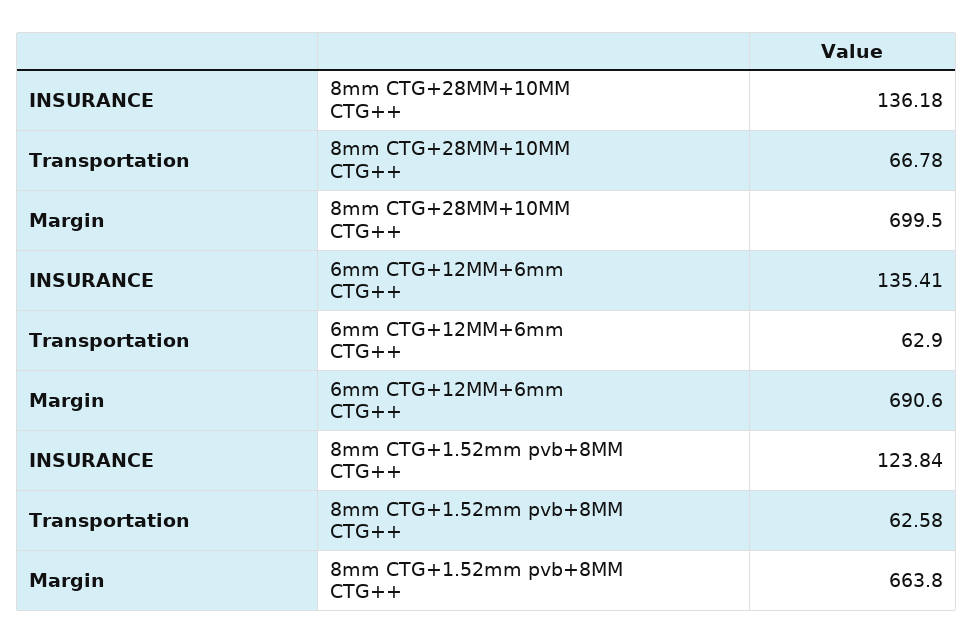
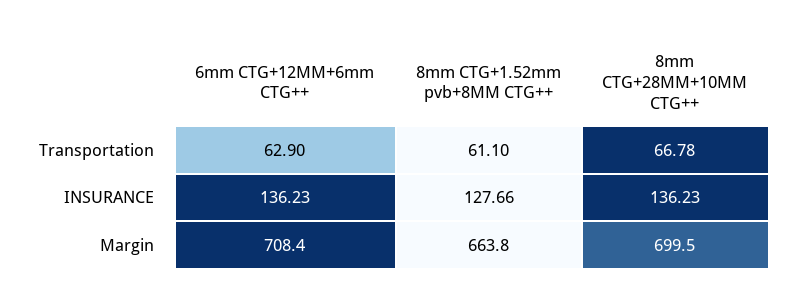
INSURANCE, 8mm CTG+28MM+10MM CTG++: 136.18 -> 136.23
INSURANCE, 6mm CTG+12MM+6mm CTG++: 135.41 -> 136.23
Margin, 6mm CTG+12MM+6mm CTG++: 690.6 -> 708.4
INSURANCE, 8mm CTG+1.52mm pvb+8MM CTG++: 123.84 -> 127.66
Transportation, 8mm CTG+1.52mm pvb+8MM CTG++: 62.58 -> 61.1

